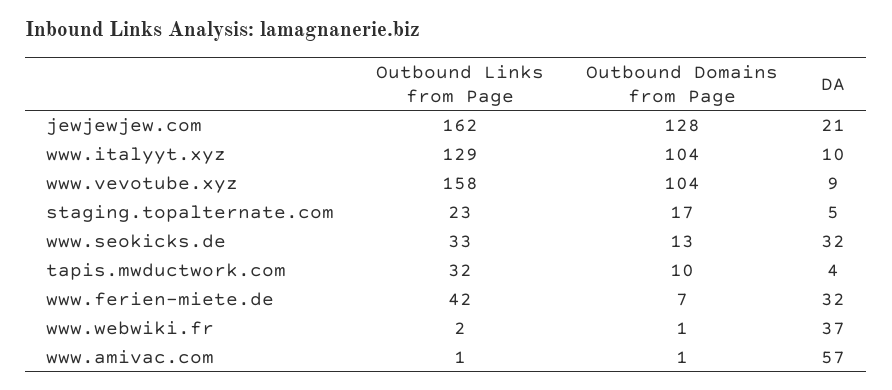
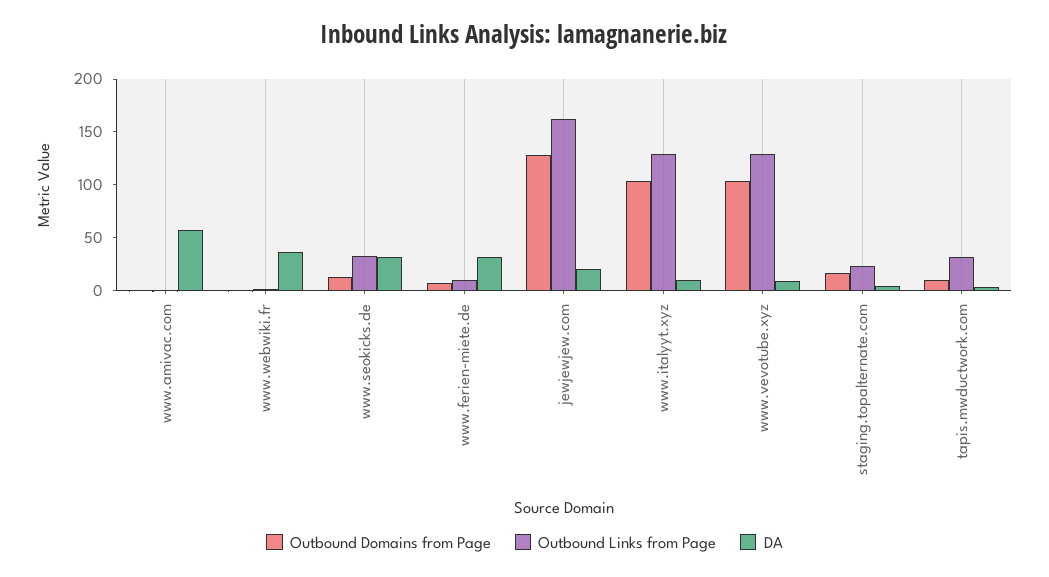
Outbound Links from Page, www.vevotube.xyz: 158 -> 130
Outbound Links from Page, www.ferien-miete.de: 42 -> 10

